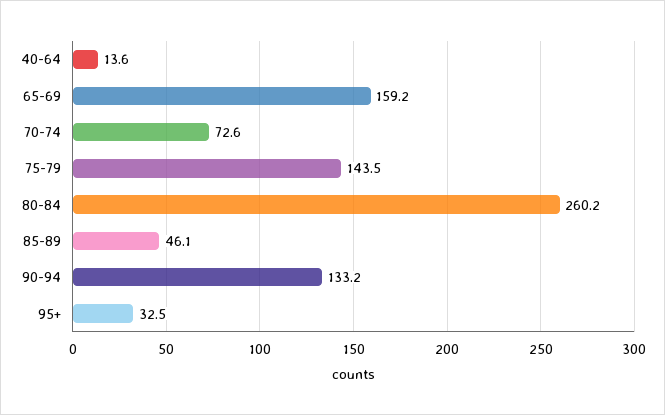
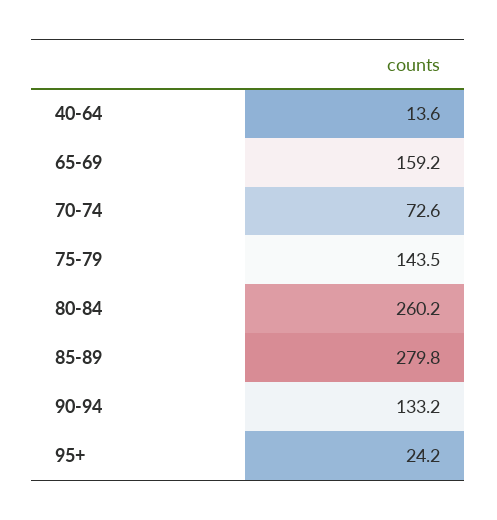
85-89: 46.1 -> 279.8
95+: 32.5 -> 24.2

